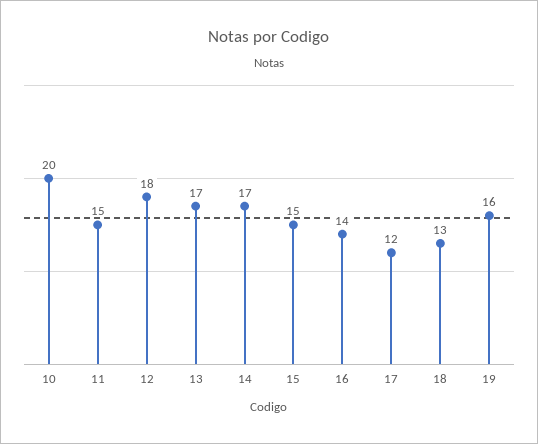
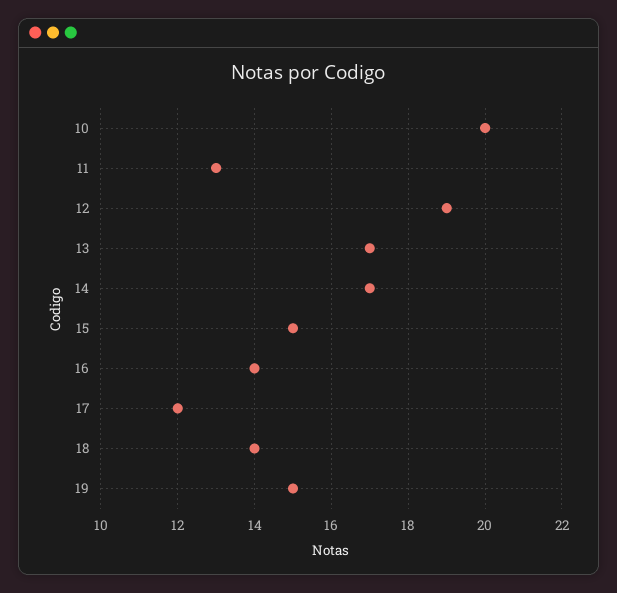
11: 15 -> 13
12: 18 -> 19
18: 13 -> 14
19: 16 -> 15

